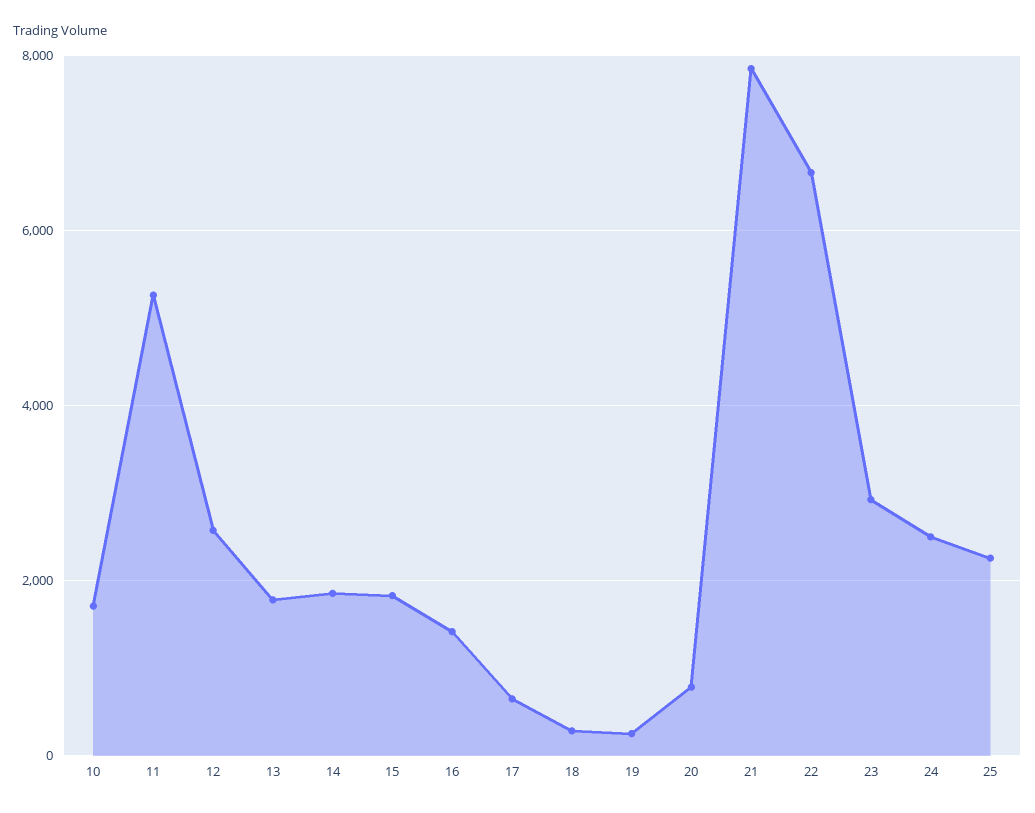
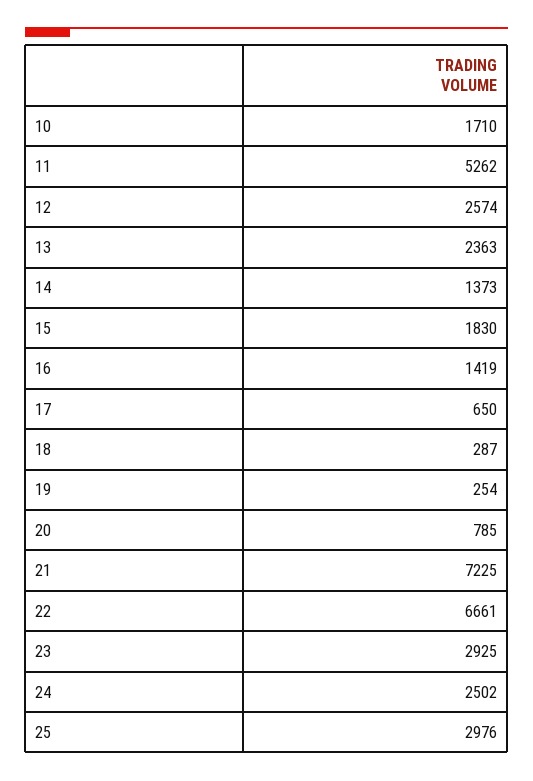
13: 1800 -> 2363
14: 1800 -> 1373
21: 7800 -> 7225
25: 2200 -> 2976

